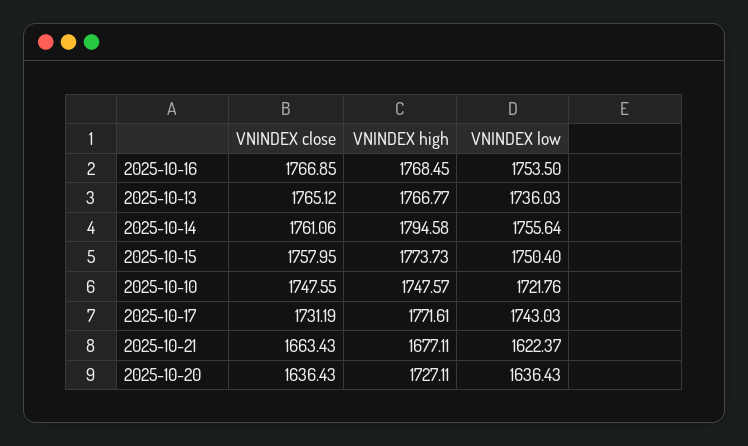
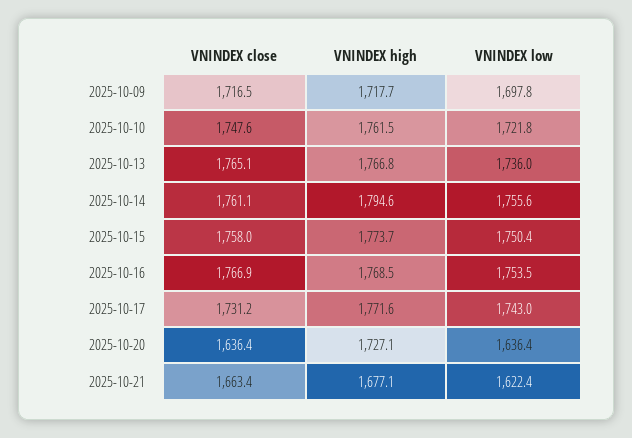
VNINDEX high, 2025-10-10: 1747.57 -> 1761.5
VNINDEX close, 2025-10-09: none -> 1716.5
VNINDEX high, 2025-10-09: none -> 1717.7
VNINDEX low, 2025-10-09: none -> 1697.8

